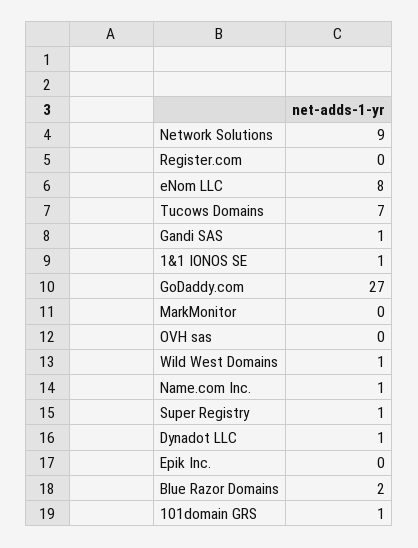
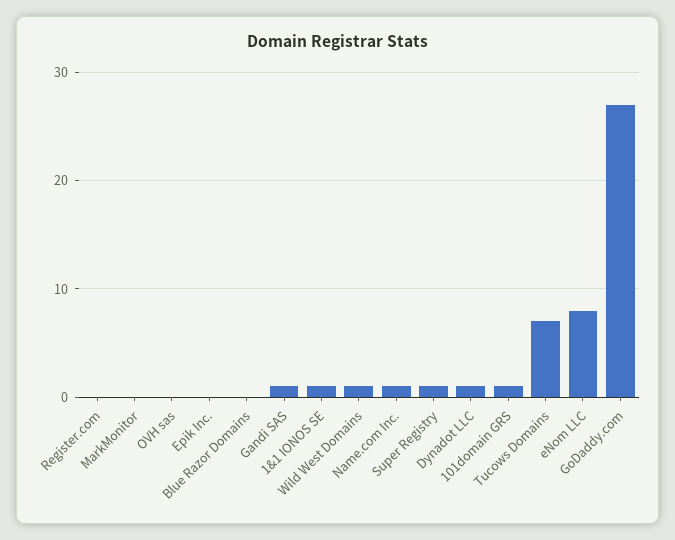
Network Solutions: 9 -> none
Blue Razor Domains: 2 -> 0

